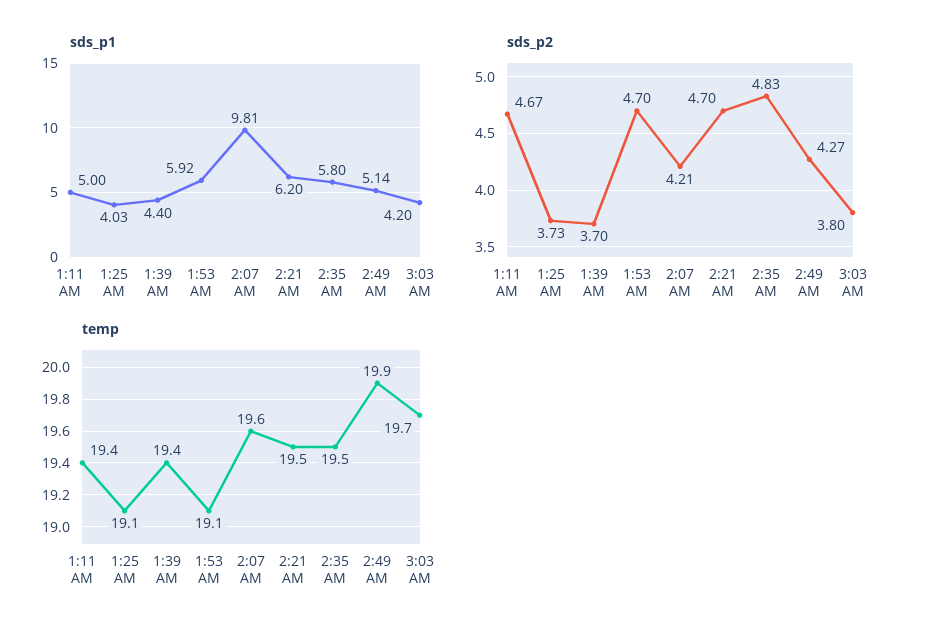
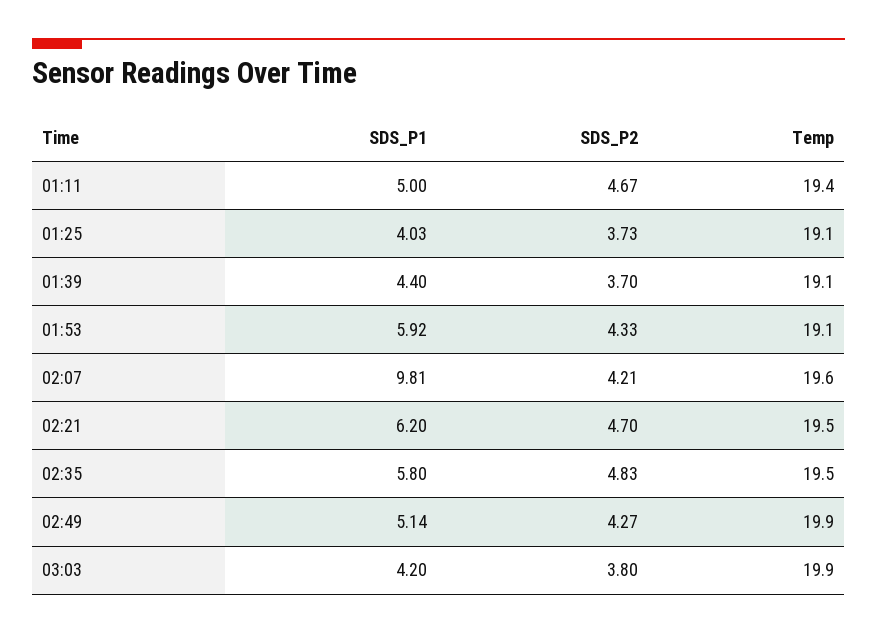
sds_p2, 1:53 AM: 4.7 -> 4.33
temp, 1:39 AM: 19.4 -> 19.1
temp, 3:03 AM: 19.7 -> 19.9

